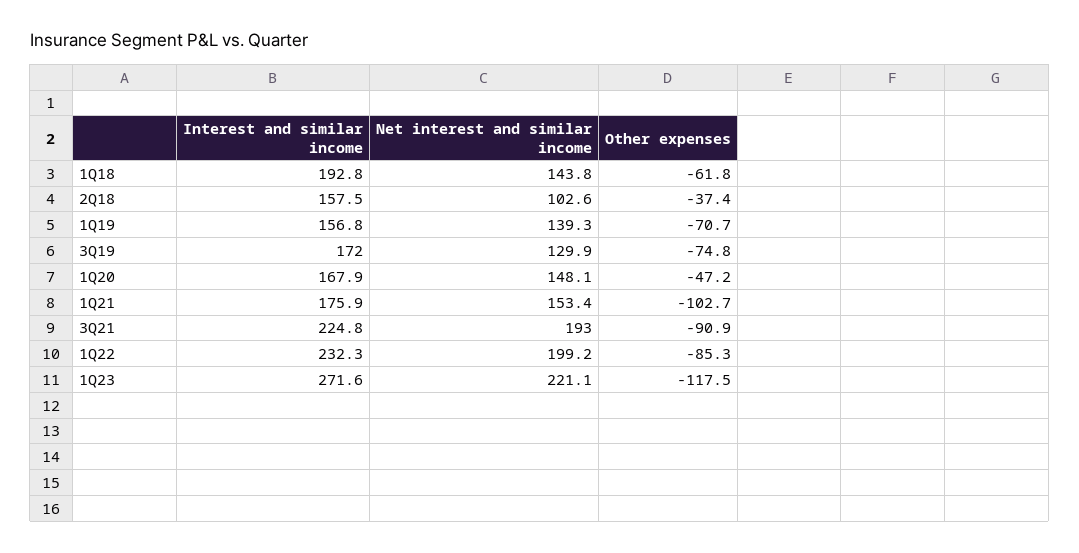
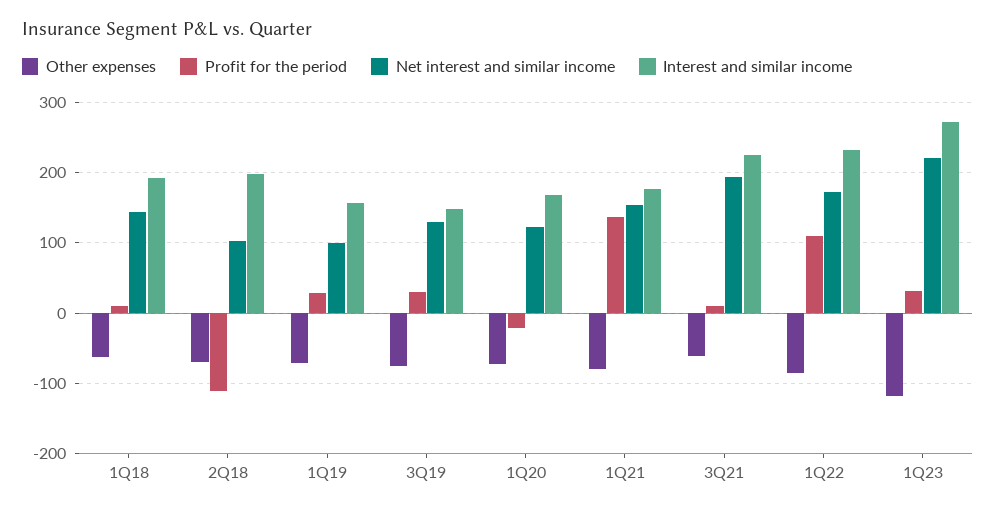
Interest and similar income, 2Q18: 157.5 -> 200
Other expenses, 2Q18: -37.4 -> -70
Net interest and similar income, 1Q19: 139.3 -> 100
Interest and similar income, 3Q19: 172 -> 150
Net interest and similar income, 1Q20: 148.1 -> 120
Other expenses, 1Q20: -47.2 -> -70
Other expenses, 1Q21: -102.7 -> -80
Other expenses, 3Q21: -90.9 -> -60
Net interest and similar income, 1Q22: 199.2 -> 170
Profit for the period, 1Q18: none -> 10
Profit for the period, 2Q18: none -> -110
Profit for the period, 1Q19: none -> 30
Profit for the period, 3Q19: none -> 30
Profit for the period, 1Q20: none -> -20
Profit for the period, 1Q21: none -> 140
Profit for the period, 3Q21: none -> 10
Profit for the period, 1Q22: none -> 110
Profit for the period, 1Q23: none -> 30

